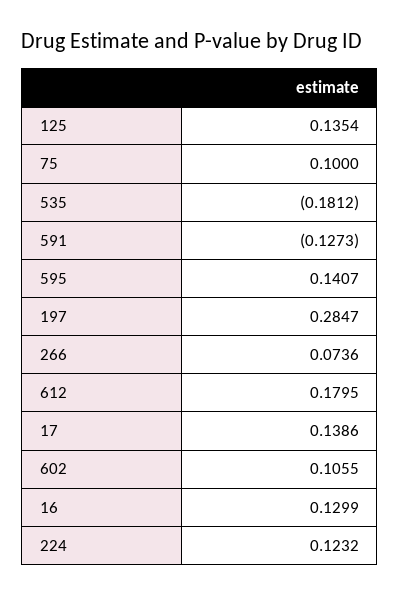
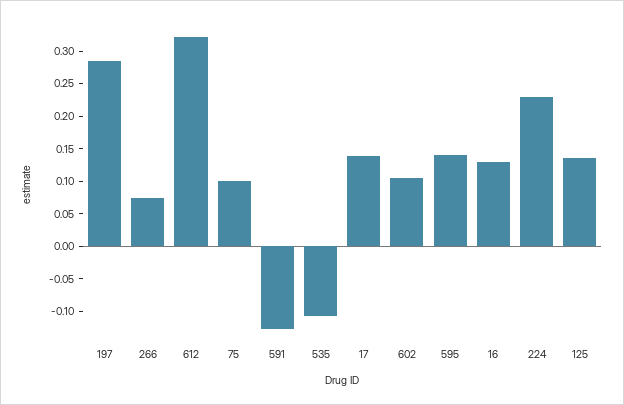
535: -0.1812 -> -0.1
612: 0.1795 -> 0.325
224: 0.1232 -> 0.225

